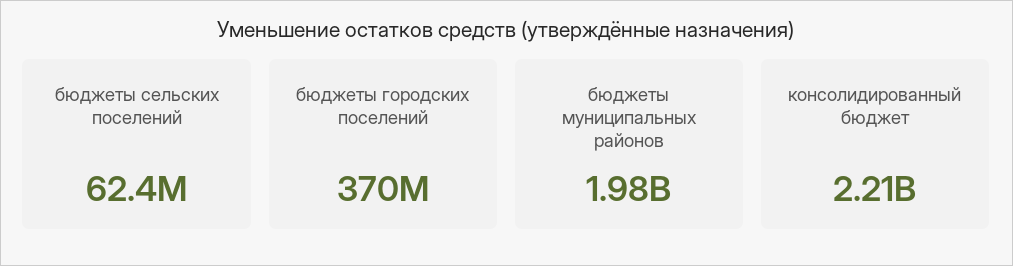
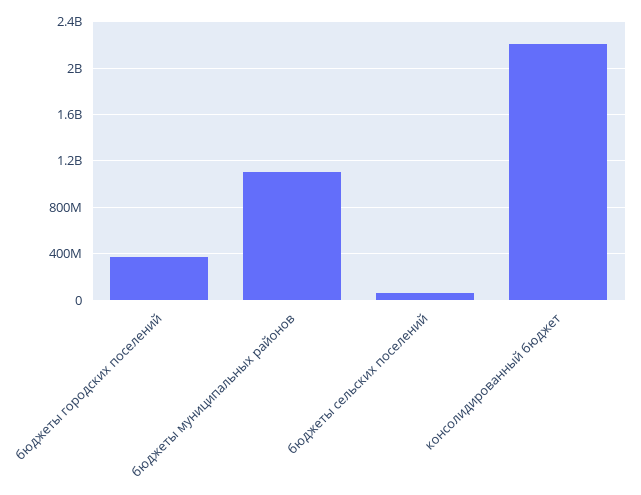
бюджеты муниципальных районов: 1980000000 -> 1100000000

